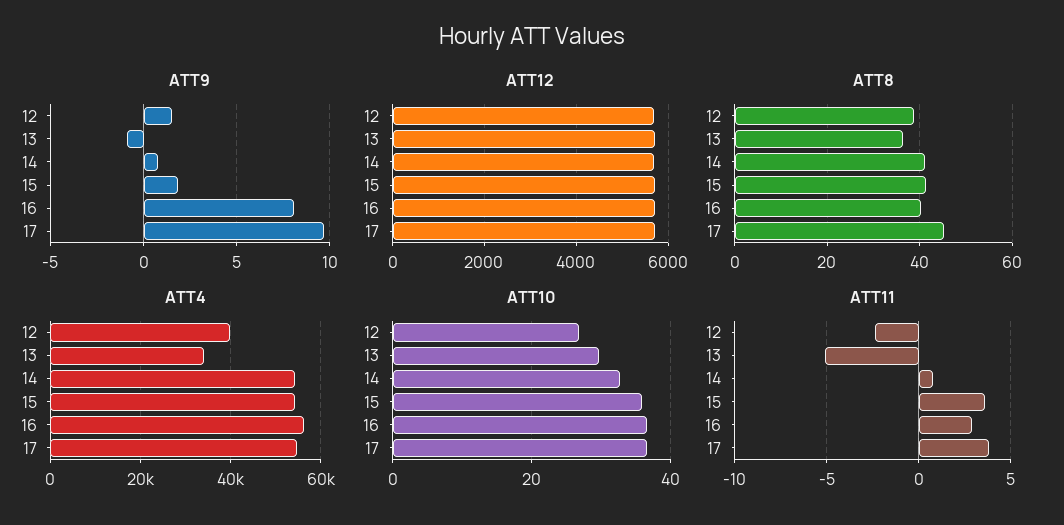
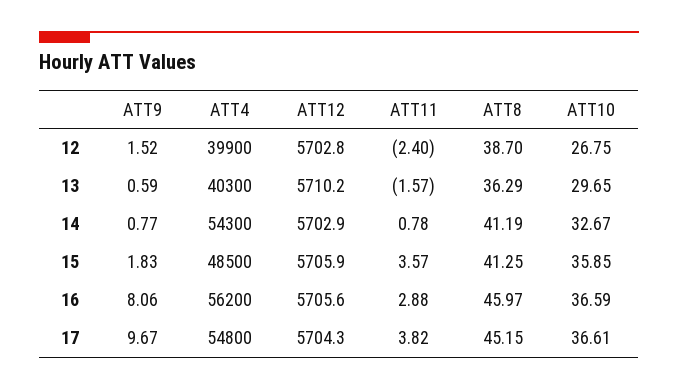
ATT9, 13: -1 -> 0.59
ATT8, 16: 40 -> 45.97
ATT4, 13: 34000 -> 40300
ATT4, 15: 54000 -> 48500
ATT11, 13: -5 -> -1.57

